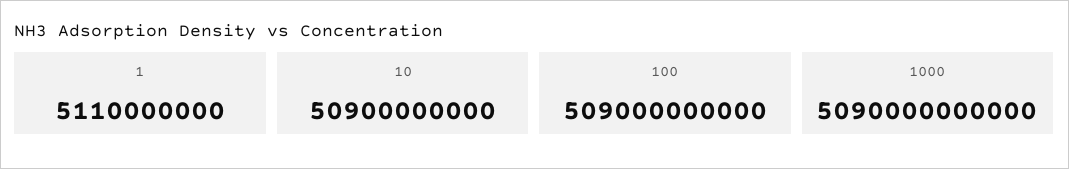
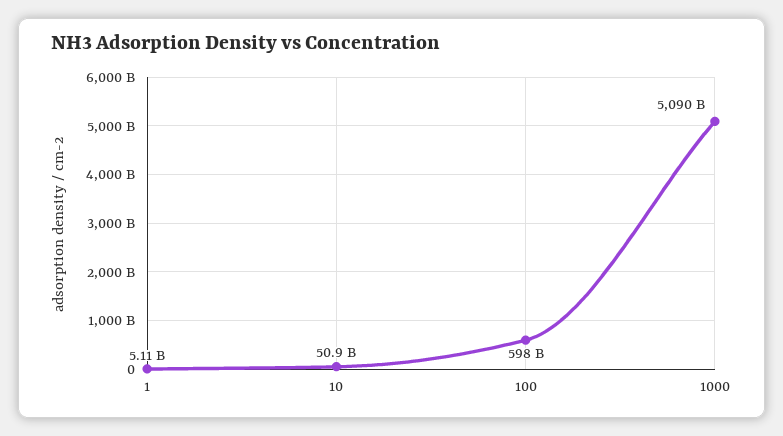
100: 509000000000 -> 598000000000

